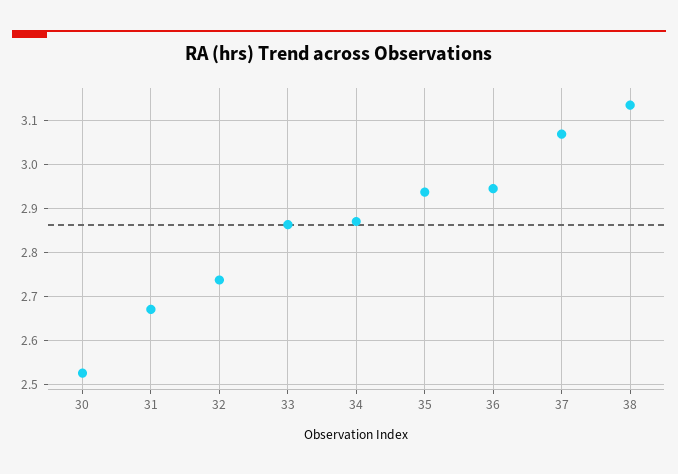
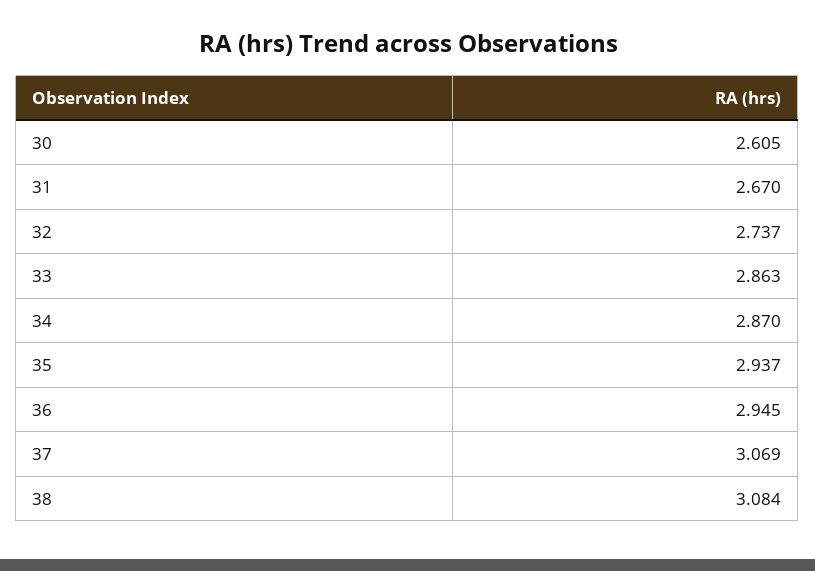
30: 2.52 -> 2.605
38: 3.14 -> 3.084

